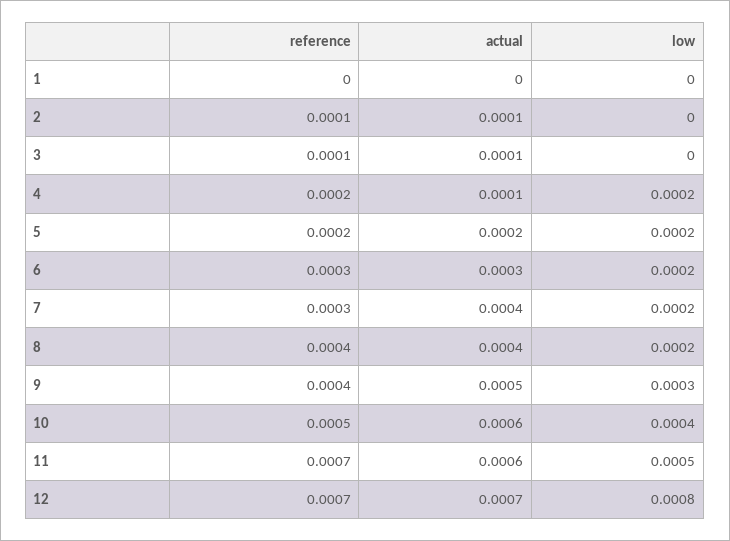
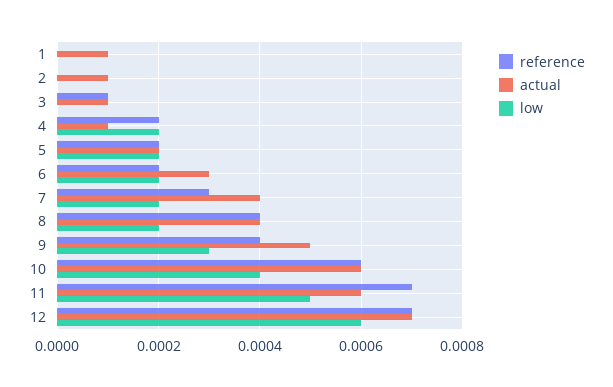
actual, 1: 0 -> 0.0001
reference, 2: 0.0001 -> 0
reference, 6: 0.0003 -> 0.0002
reference, 10: 0.0005 -> 0.0006
low, 12: 0.0008 -> 0.0006

